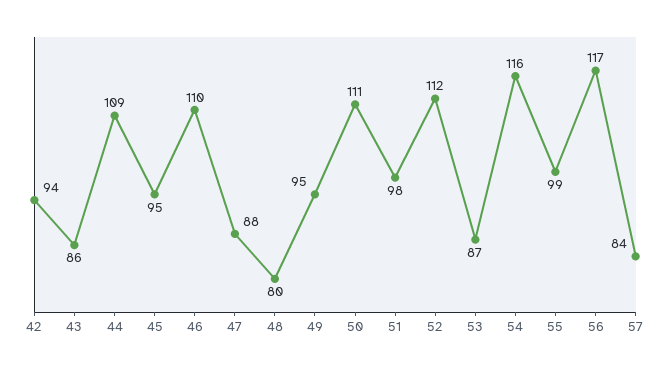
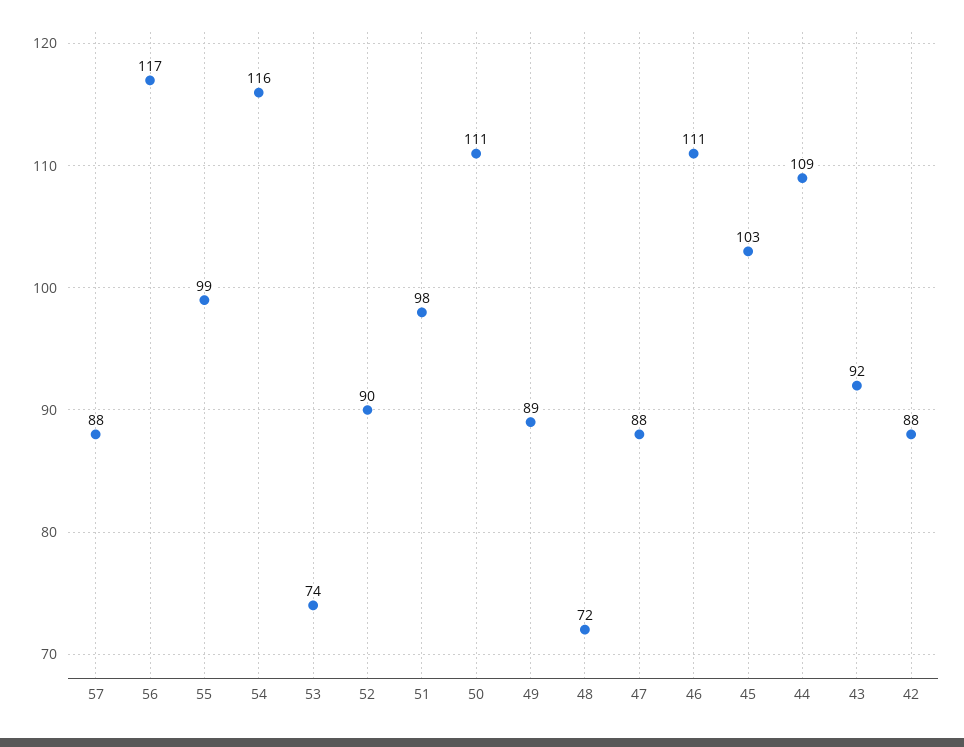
42: 94 -> 88
43: 86 -> 92
45: 95 -> 103
46: 110 -> 111
48: 80 -> 72
49: 95 -> 89
52: 112 -> 90
53: 87 -> 74
57: 84 -> 88

